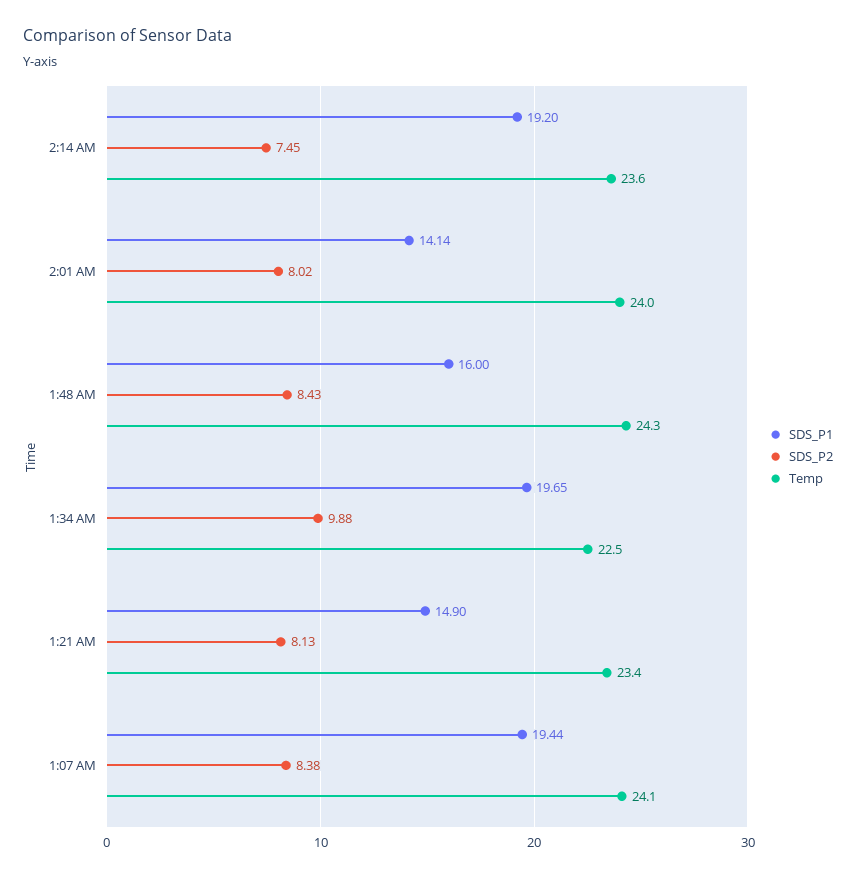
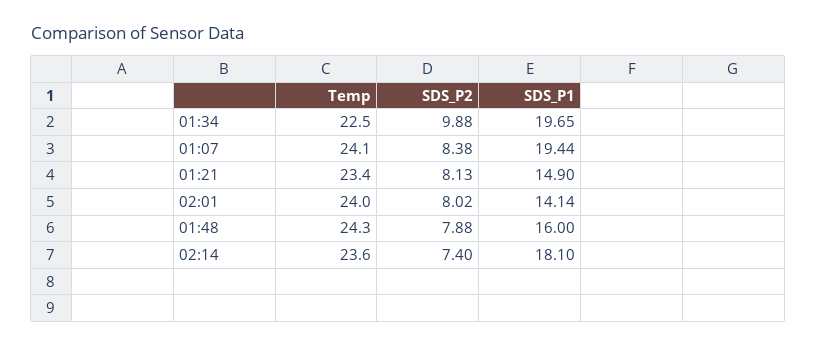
SDS_P1, 2:14 AM: 19.2 -> 18.1
SDS_P2, 2:14 AM: 7.45 -> 7.4
SDS_P2, 1:48 AM: 8.43 -> 7.88

